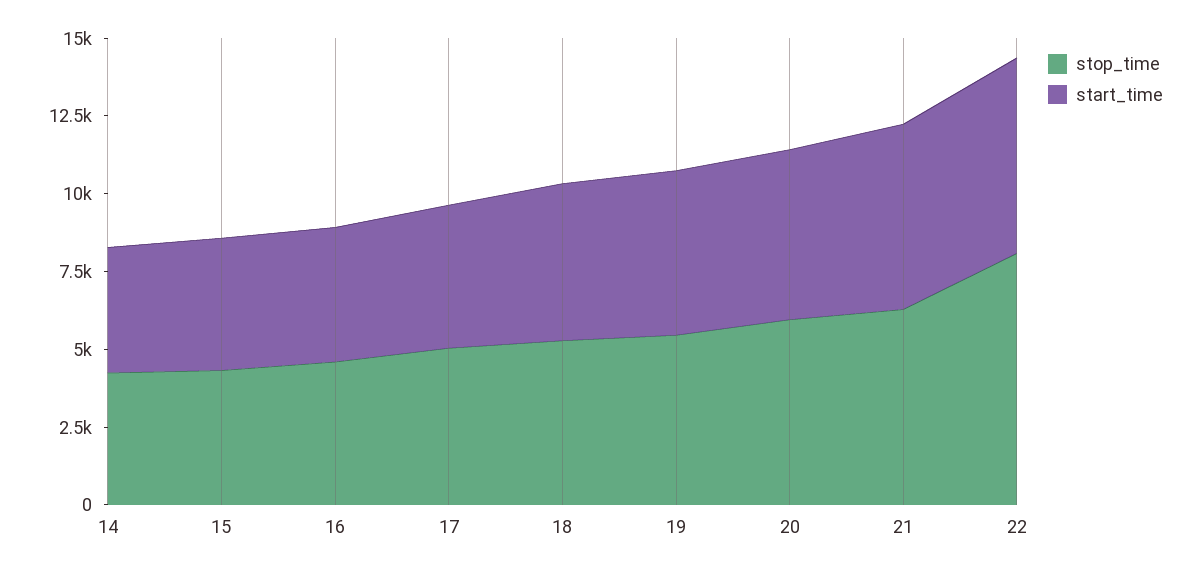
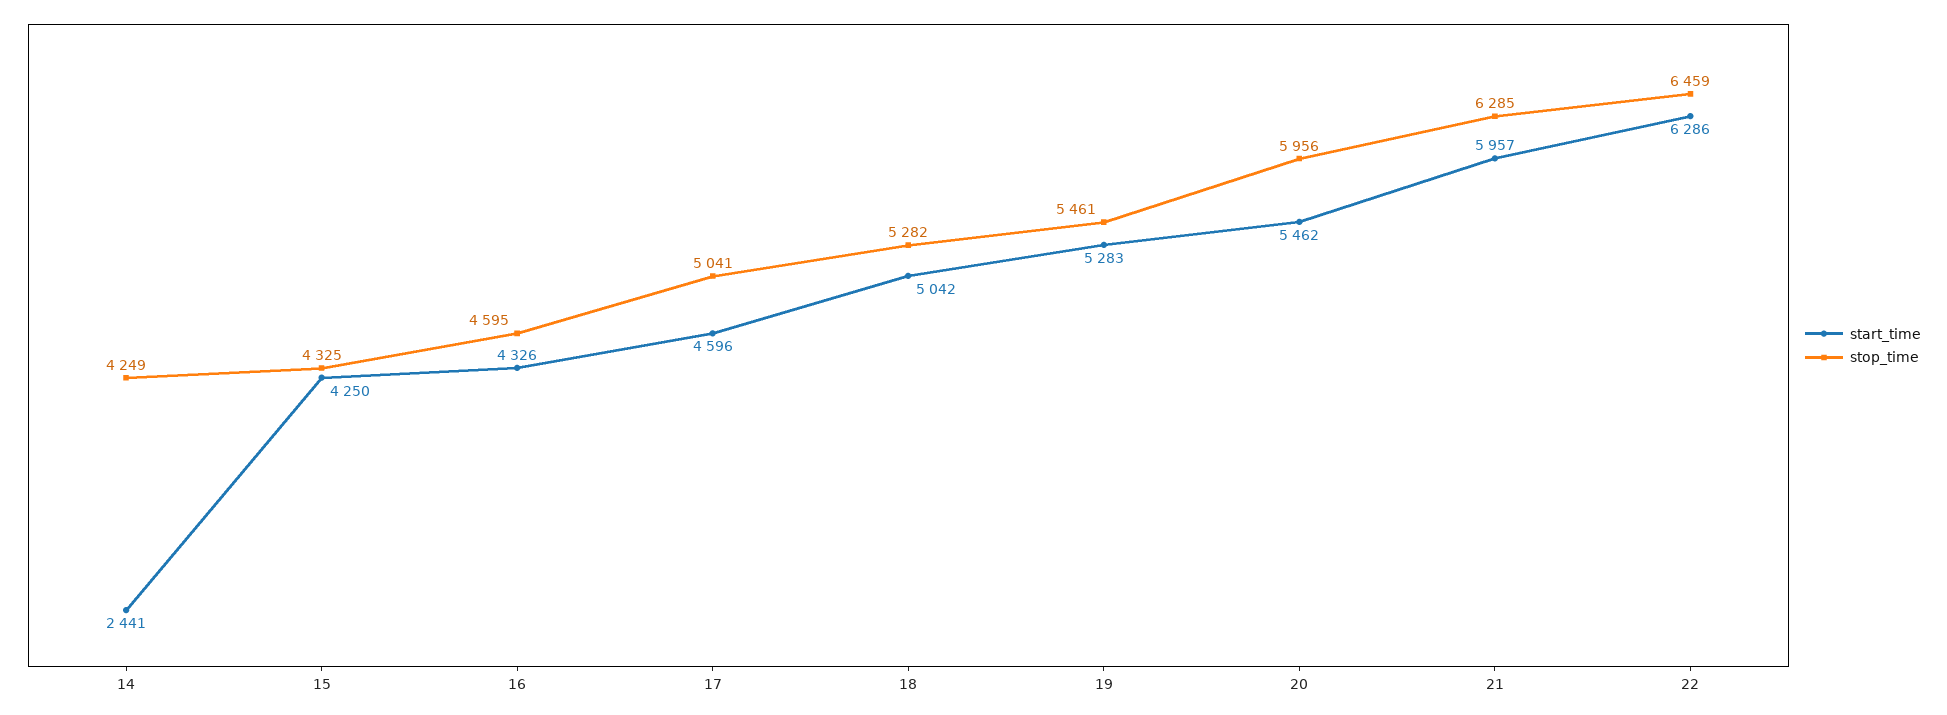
start_time, 14: 4000 -> 2441
stop_time, 22: 8000 -> 6459

